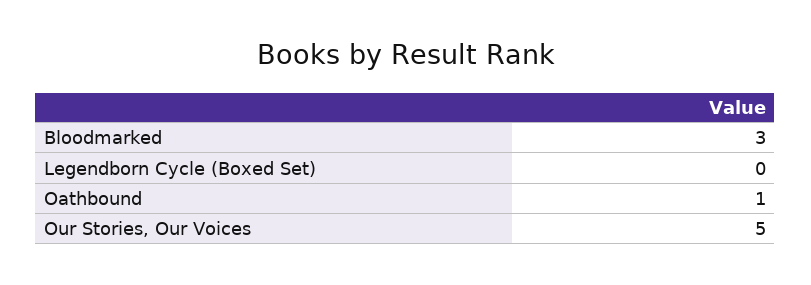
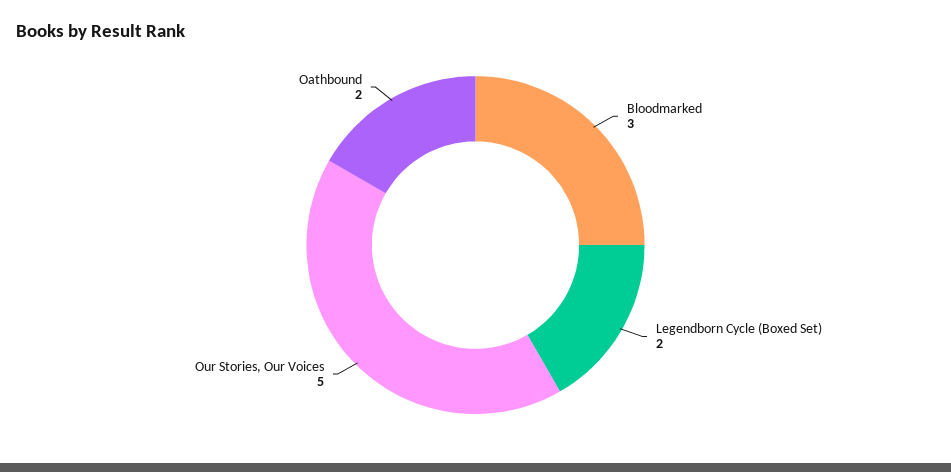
Legendborn Cycle (Boxed Set): 0 -> 2
Oathbound: 1 -> 2

